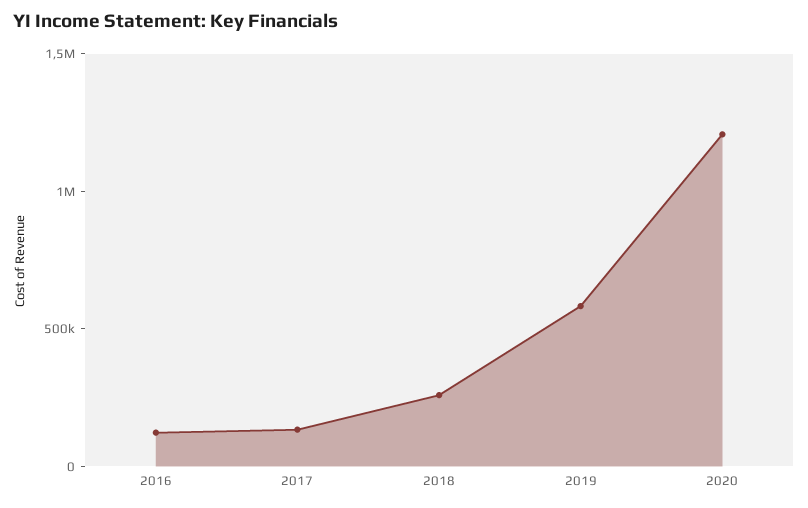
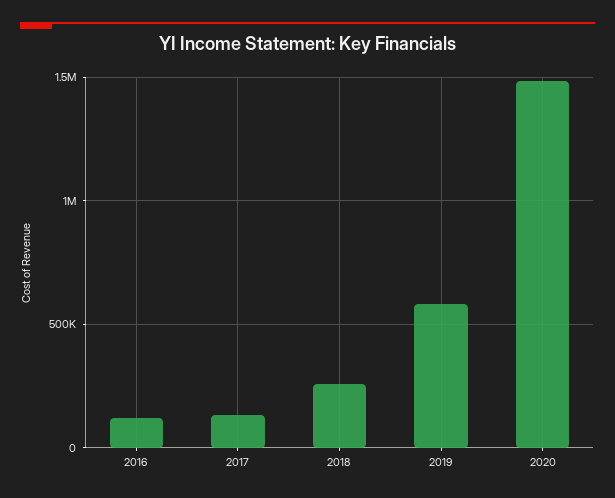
2020: 1200000 -> 1500000

